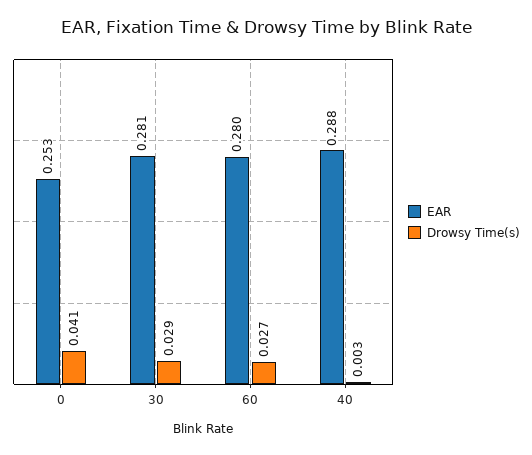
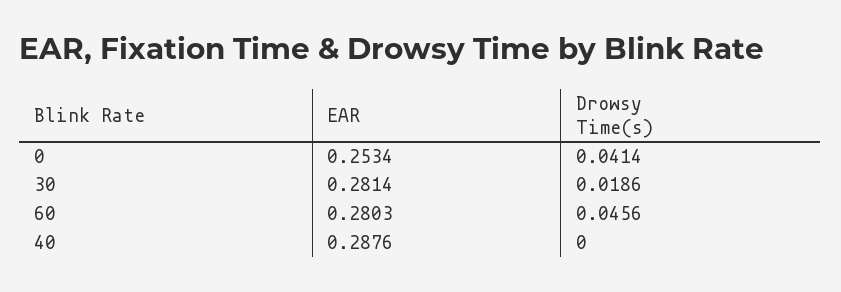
Drowsy Time(s), 30: 0.029 -> 0.0186
Drowsy Time(s), 60: 0.027 -> 0.0456
Drowsy Time(s), 40: 0.003 -> 0

